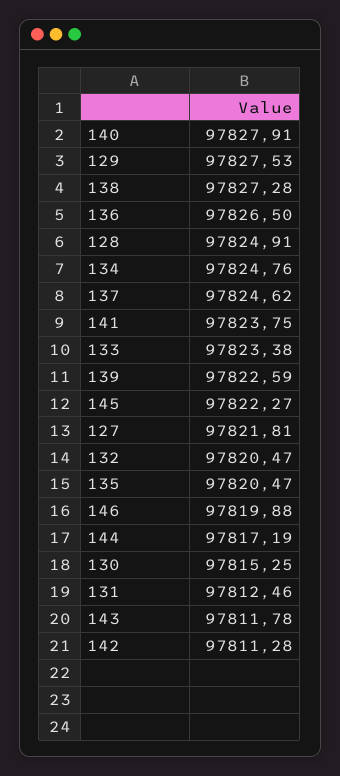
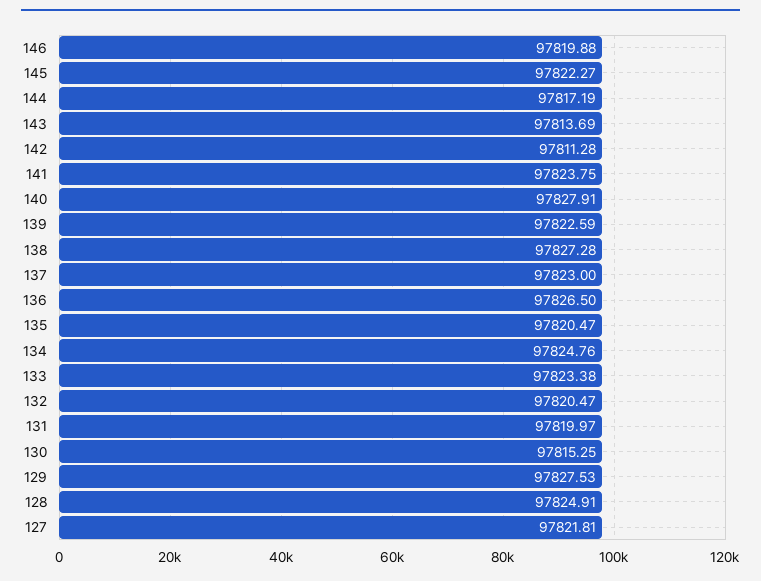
137: 97824.62 -> 97823
131: 97812.46 -> 97819.97
143: 97811.78 -> 97813.69

